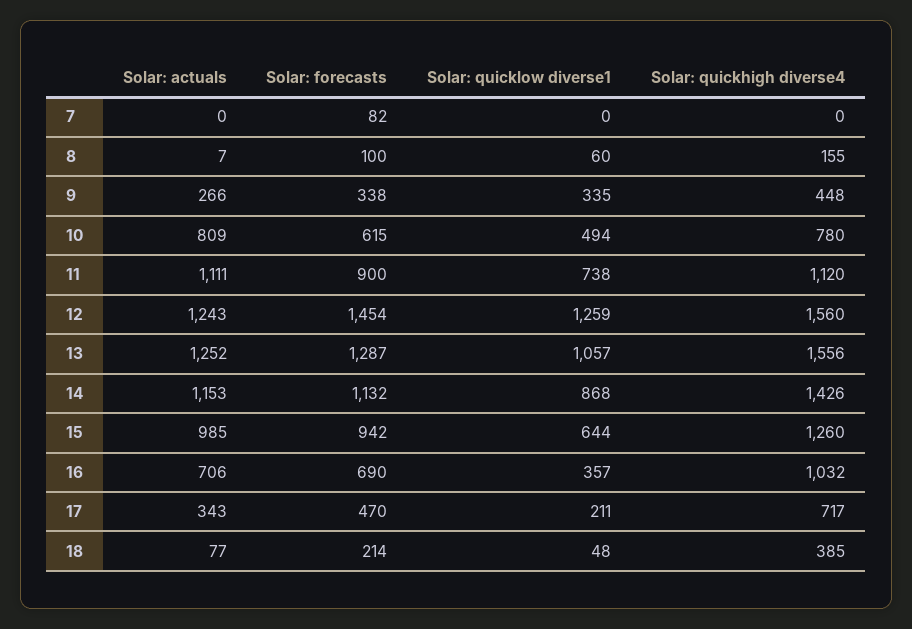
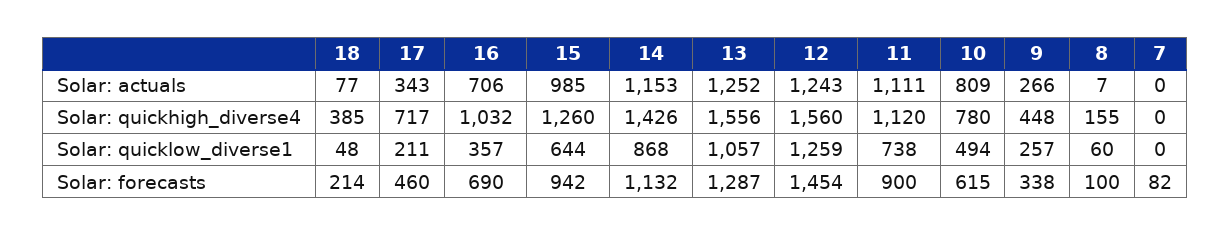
Solar: quicklow diverse1, 9: 335 -> 257
Solar: forecasts, 17: 470 -> 460

